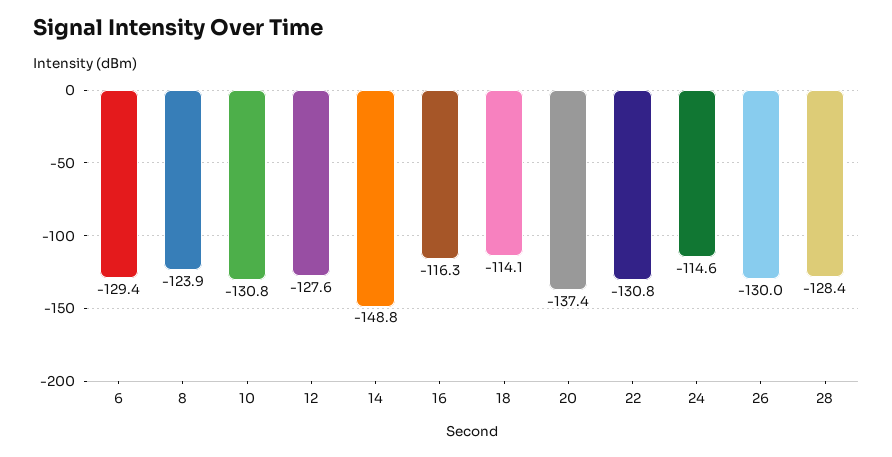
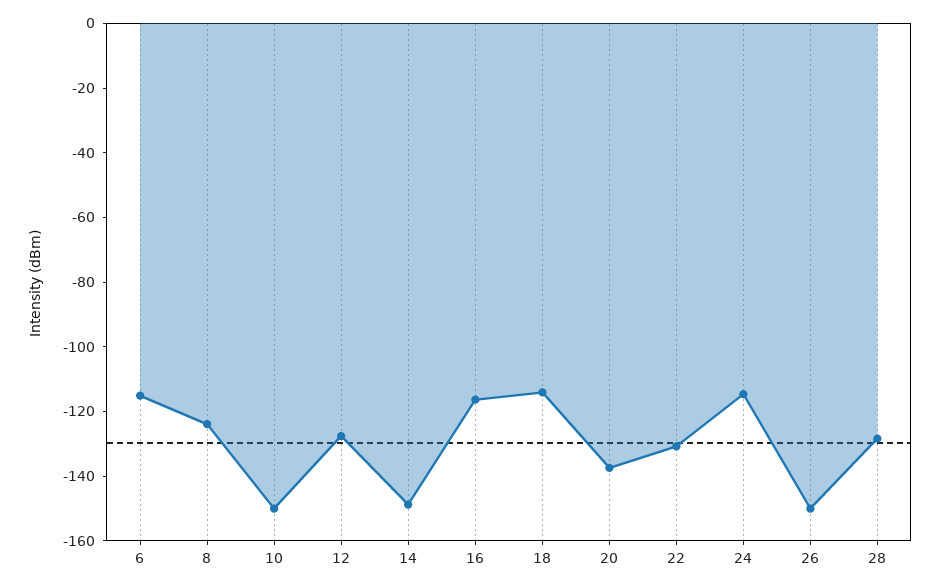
6: -129.4 -> -115
10: -130.8 -> -150
26: -130 -> -150

